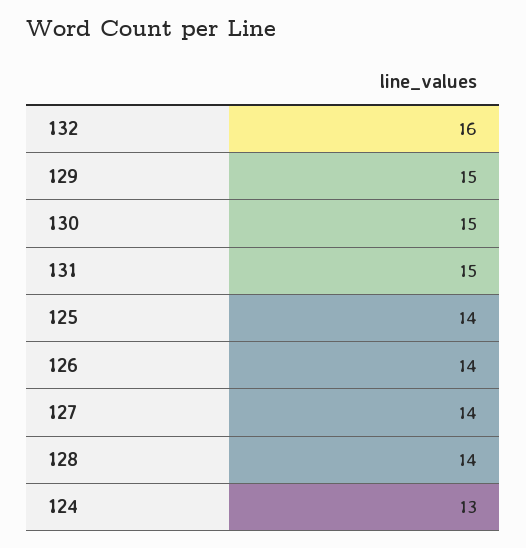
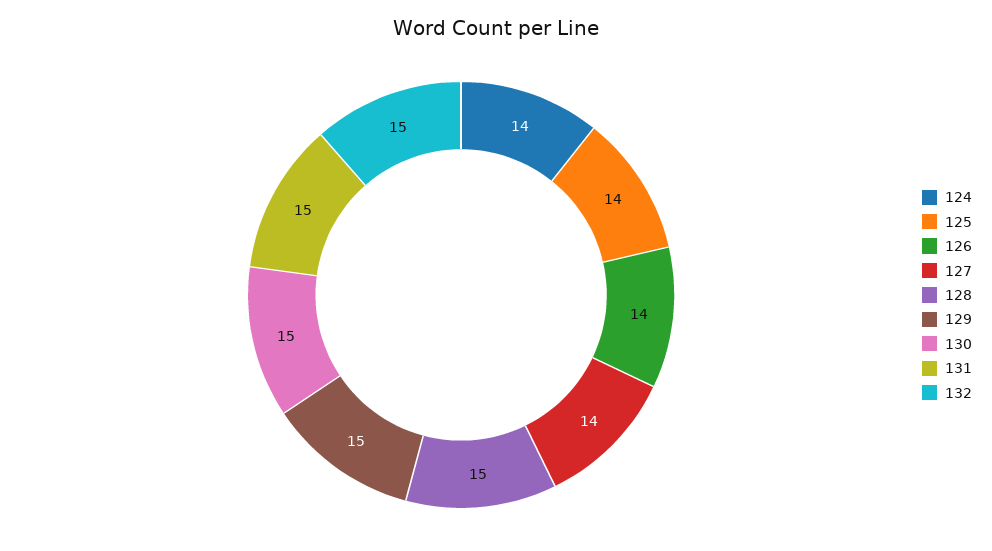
132: 16 -> 15
128: 14 -> 15
124: 13 -> 14

